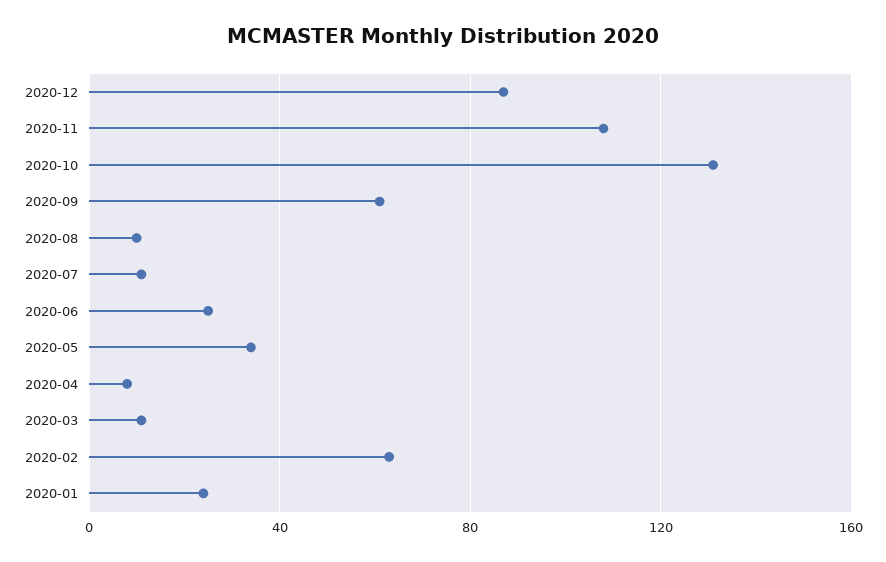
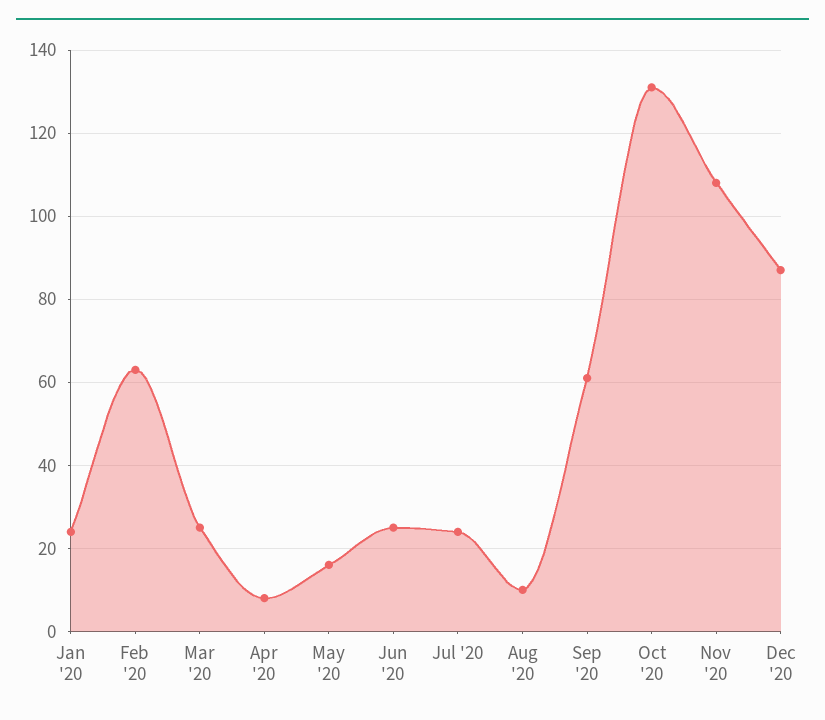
2020-07: 10 -> 25
2020-05: 35 -> 15
2020-03: 10 -> 25

